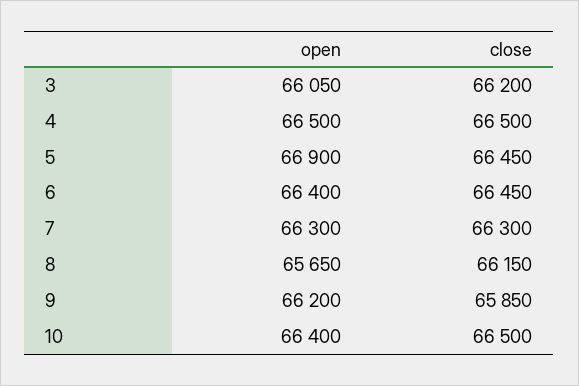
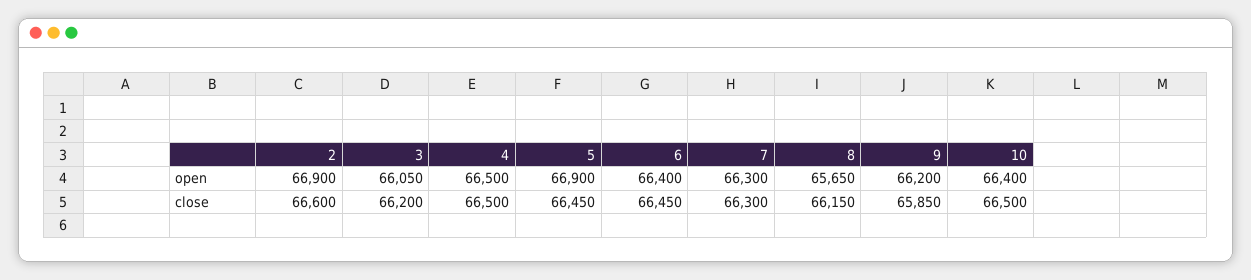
open, 2: none -> 66900
close, 2: none -> 66600

